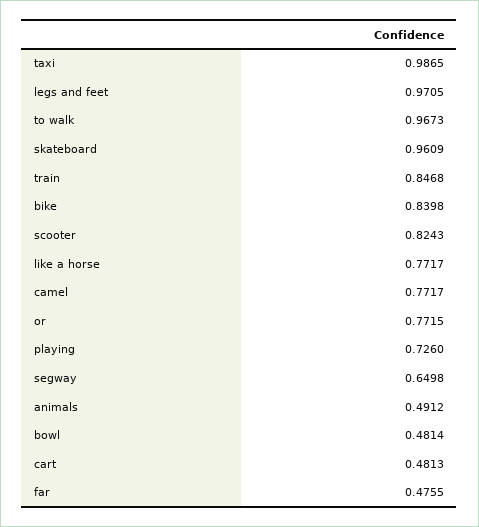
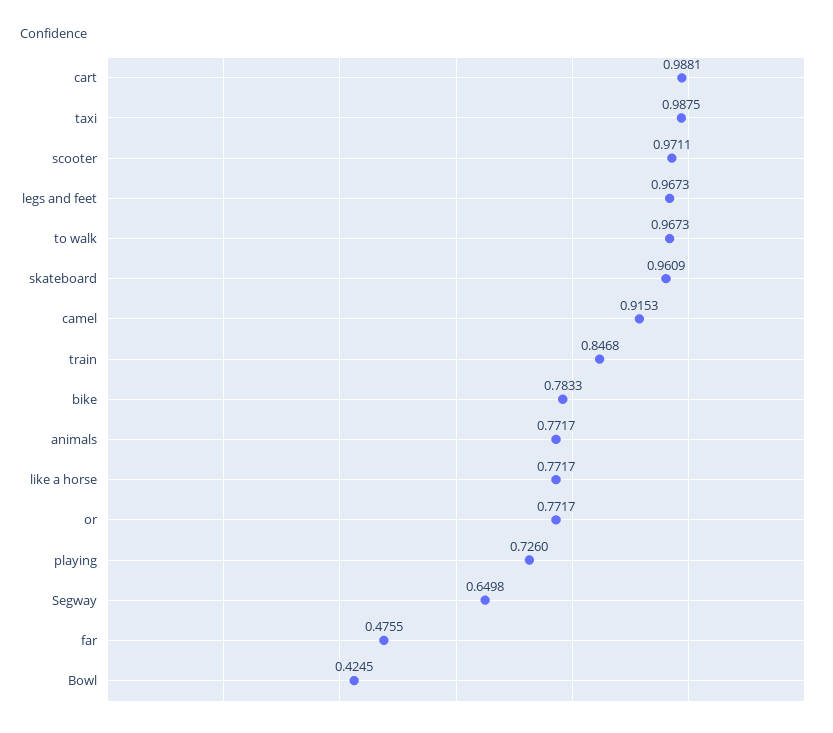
taxi: 0.9865 -> 0.9875
legs and feet: 0.9705 -> 0.9673
bike: 0.8398 -> 0.7833
scooter: 0.8243 -> 0.9711
camel: 0.7717 -> 0.9153
or: 0.7715 -> 0.7717
animals: 0.4912 -> 0.7717
bowl: 0.4814 -> 0.4245
cart: 0.4813 -> 0.9881

